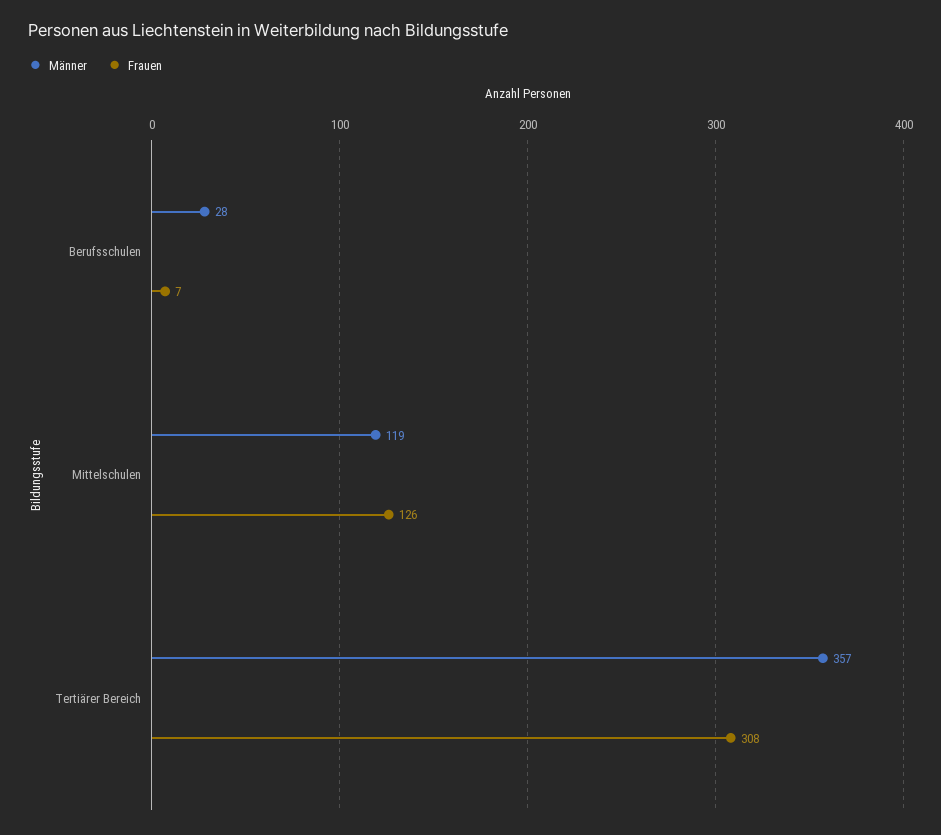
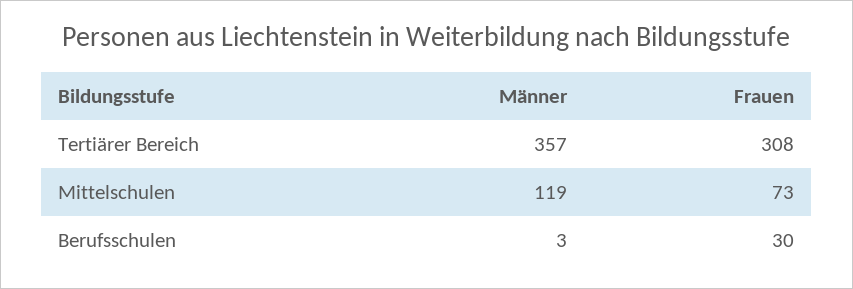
Männer, Berufsschulen: 28 -> 3
Frauen, Berufsschulen: 7 -> 30
Frauen, Mittelschulen: 126 -> 73

